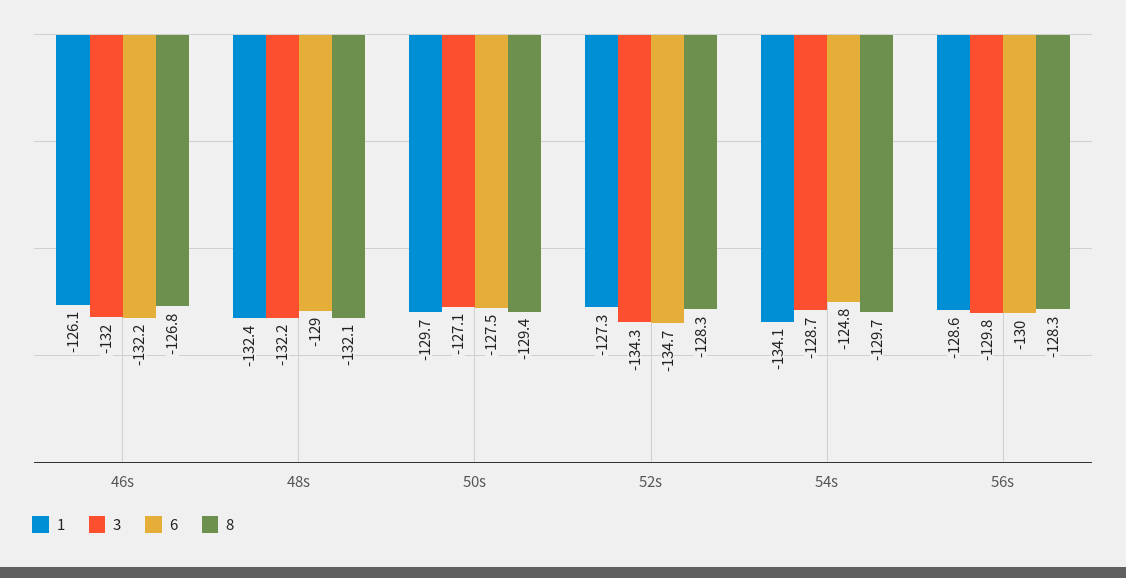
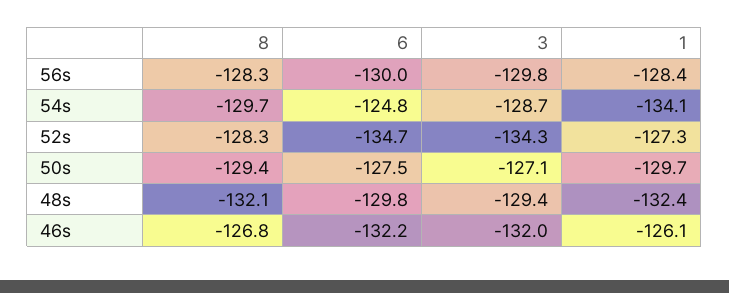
3, 48s: -132.2 -> -129.4
6, 48s: -129 -> -129.8
1, 56s: -128.6 -> -128.4

